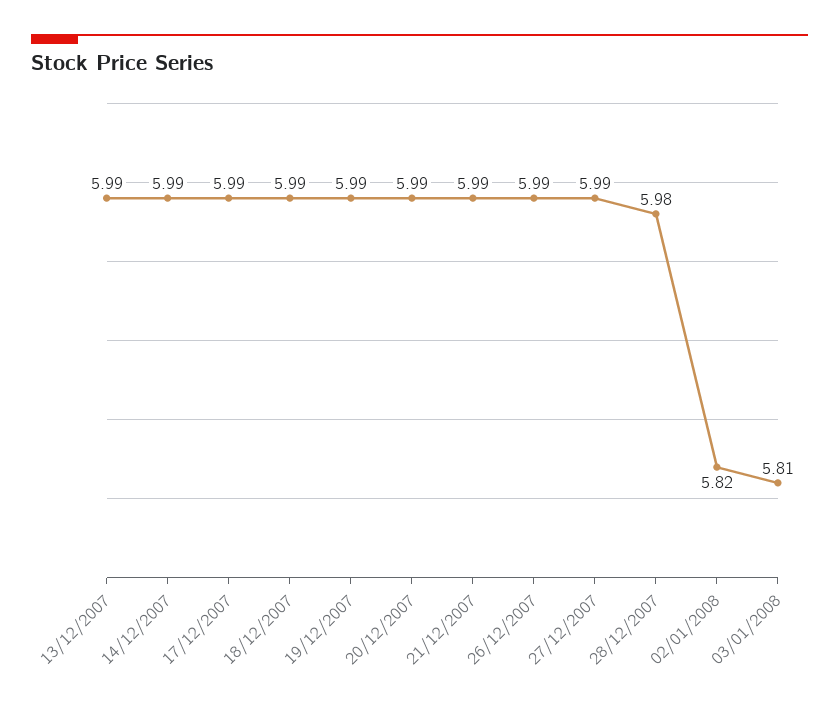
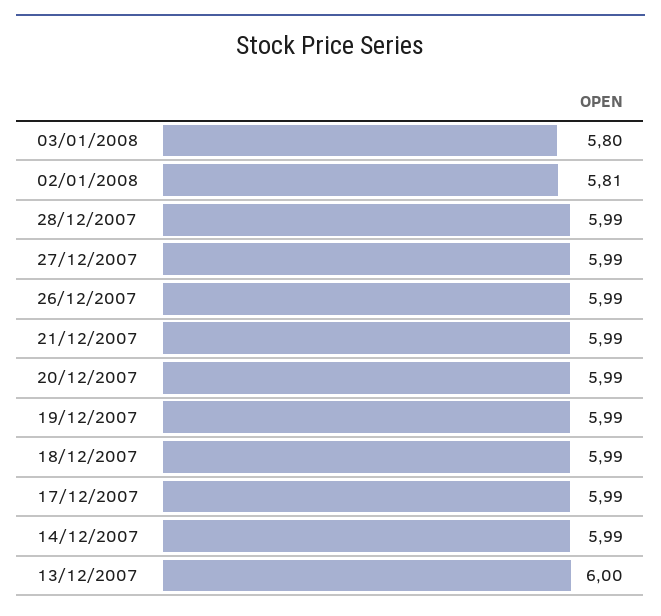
13/12/2007: 5.99 -> 6
28/12/2007: 5.98 -> 5.99
02/01/2008: 5.82 -> 5.81
03/01/2008: 5.81 -> 5.8

